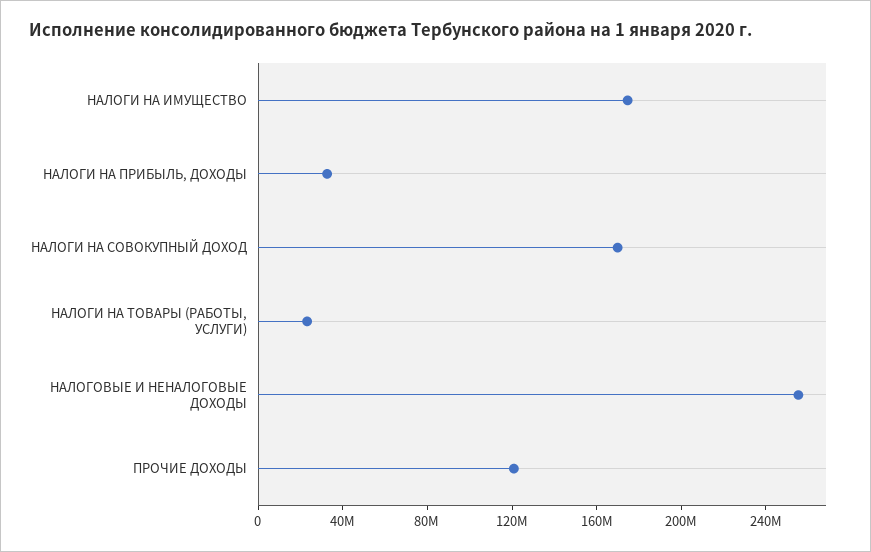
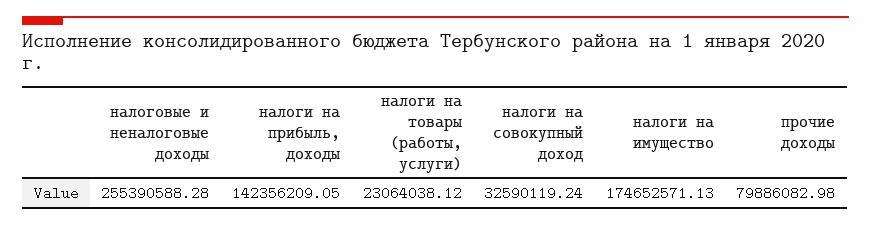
НАЛОГИ НА ПРИБЫЛЬ, ДОХОДЫ: 30000000 -> 142356209.05
НАЛОГИ НА СОВОКУПНЫЙ ДОХОД: 170000000 -> 32590119.24
ПРОЧИЕ ДОХОДЫ: 120000000 -> 79886082.98

